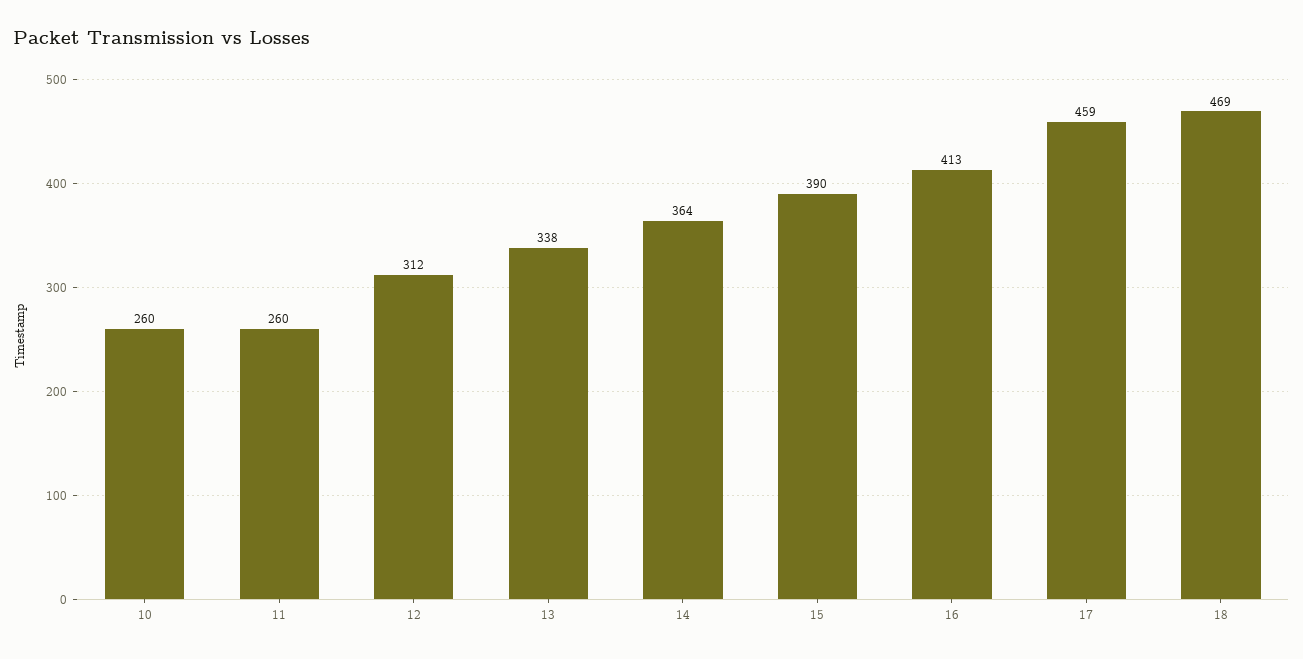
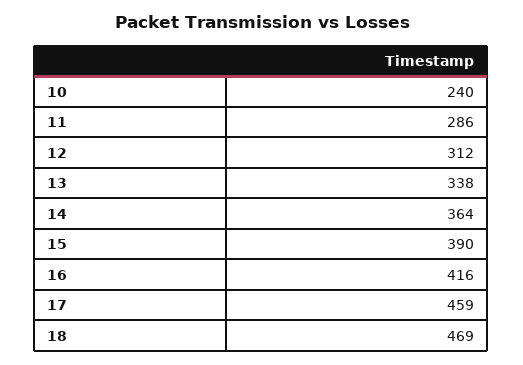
10: 260 -> 240
11: 260 -> 286
16: 413 -> 416

